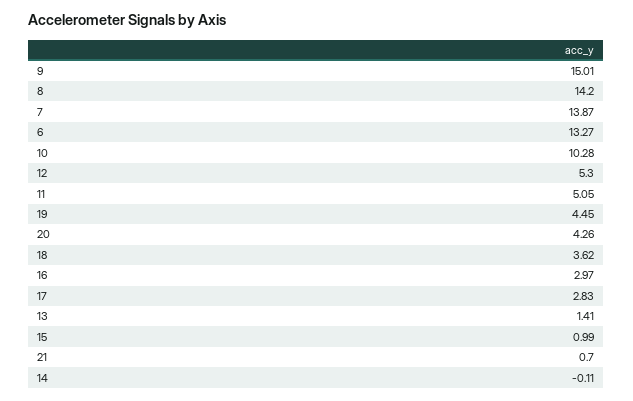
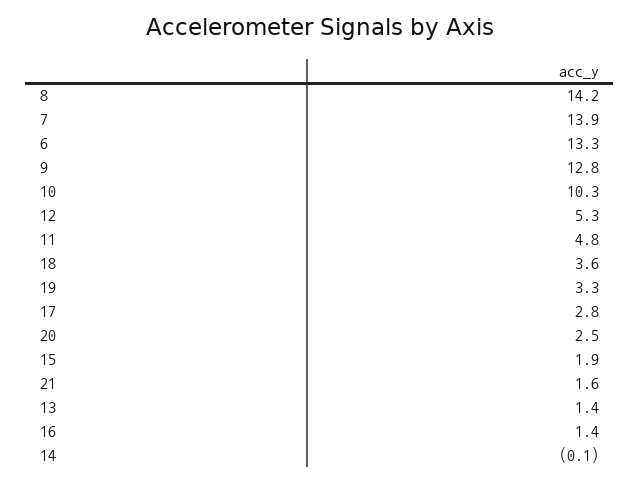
9: 15.01 -> 12.8
11: 5.05 -> 4.8
19: 4.45 -> 3.3
20: 4.26 -> 2.5
16: 2.97 -> 1.4
15: 0.99 -> 1.9
21: 0.7 -> 1.6

